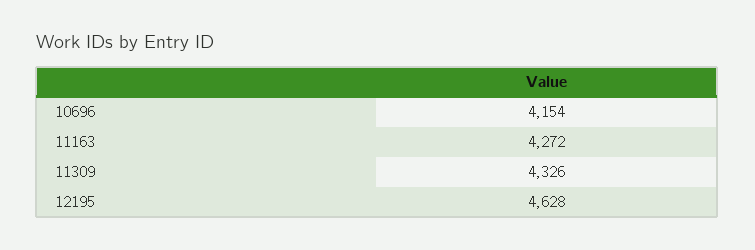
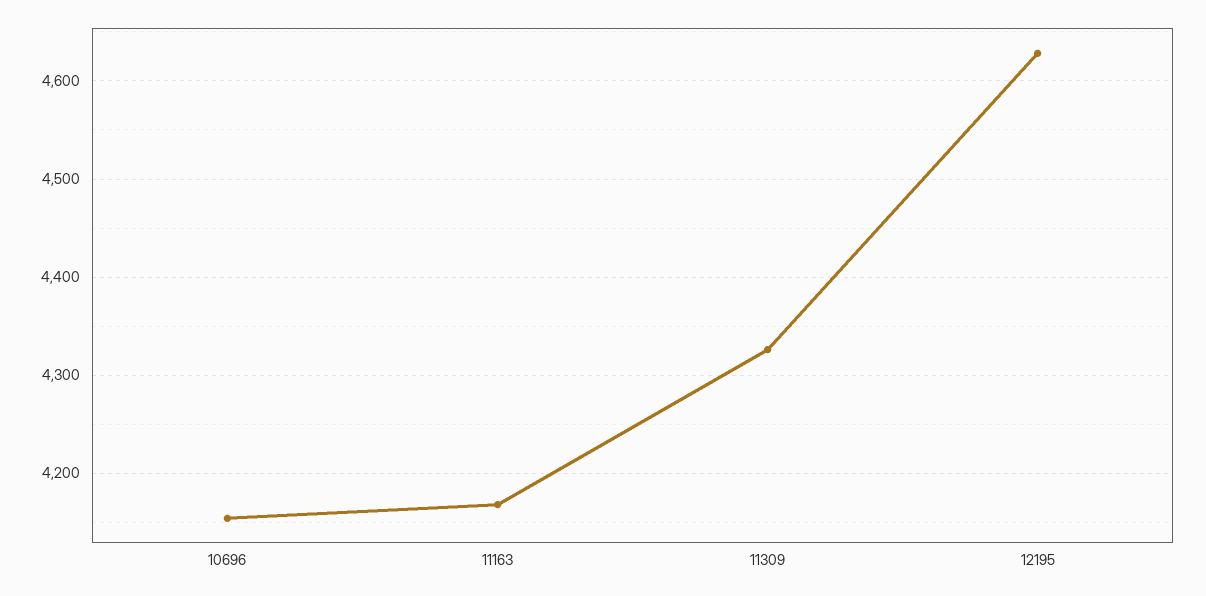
11163: 4272 -> 4170

